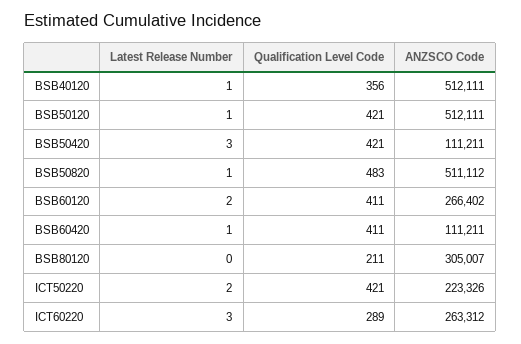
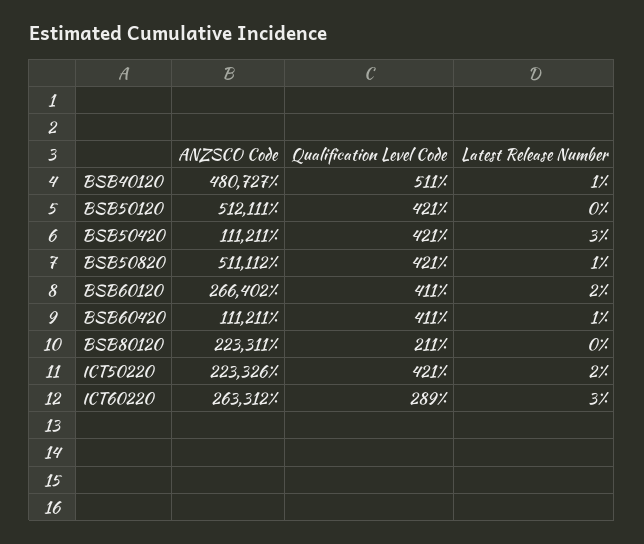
Qualification Level Code, BSB40120: 356 -> 511
ANZSCO Code, BSB40120: 512111 -> 480727
Latest Release Number, BSB50120: 1 -> 0
Qualification Level Code, BSB50820: 483 -> 421
ANZSCO Code, BSB80120: 305007 -> 223311

